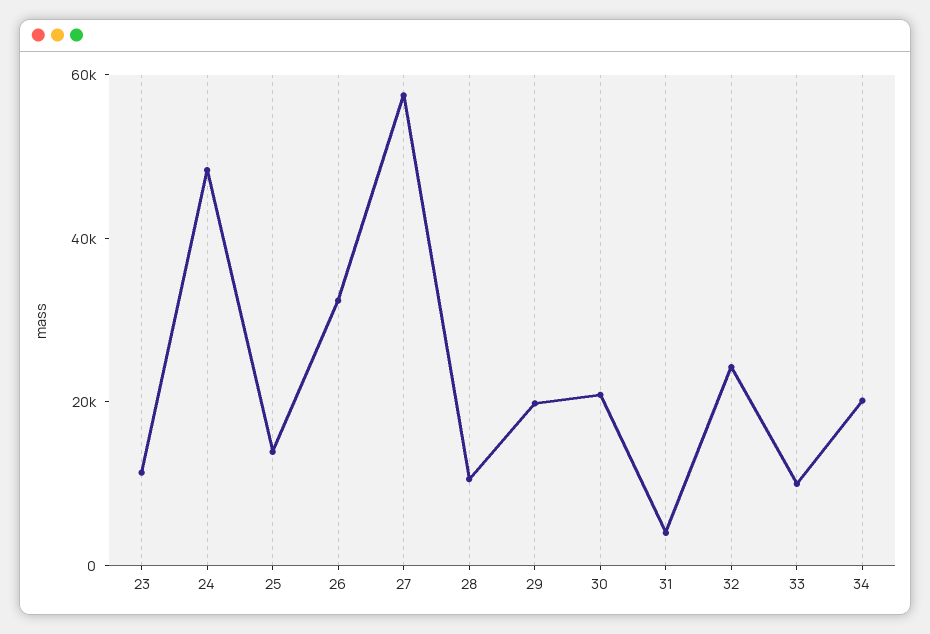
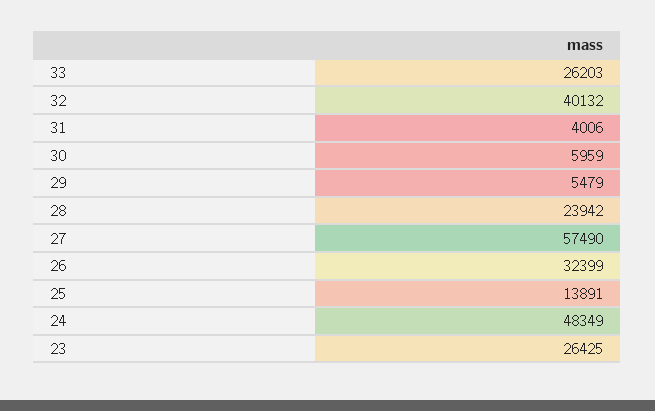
23: 10000 -> 26425
28: 10000 -> 23942
29: 20000 -> 5479
30: 20000 -> 5959
32: 25000 -> 40132
33: 10000 -> 26203
34: 20000 -> none

